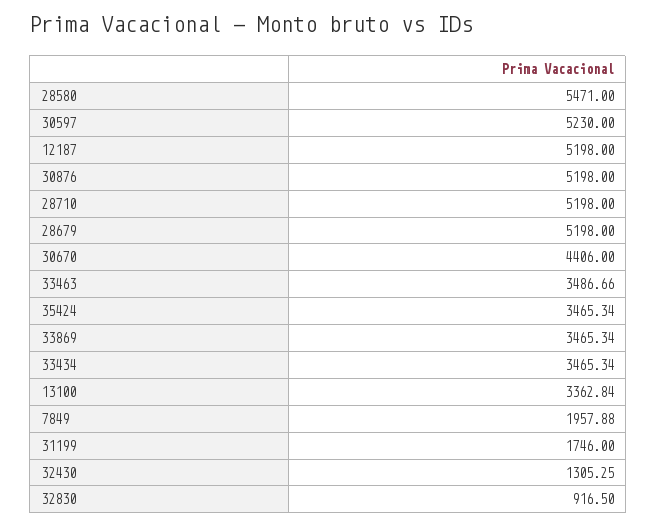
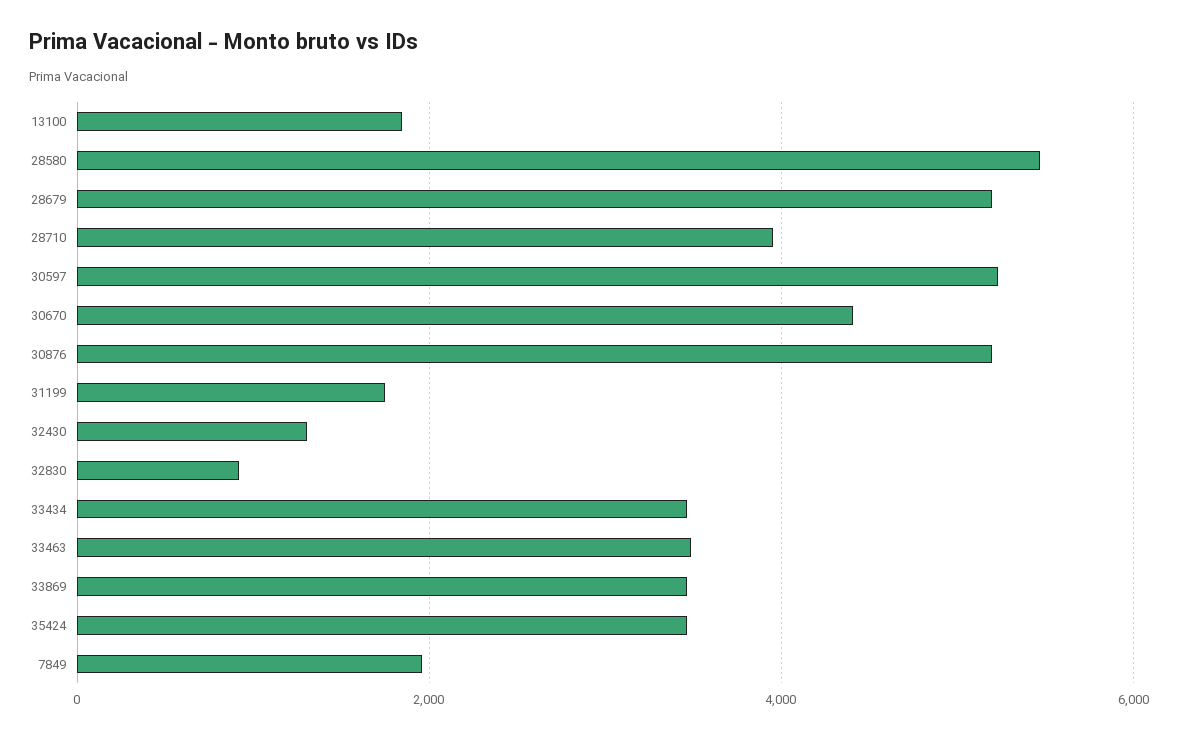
12187: 5198 -> none
28710: 5198 -> 4000
13100: 3362.84 -> 1800

